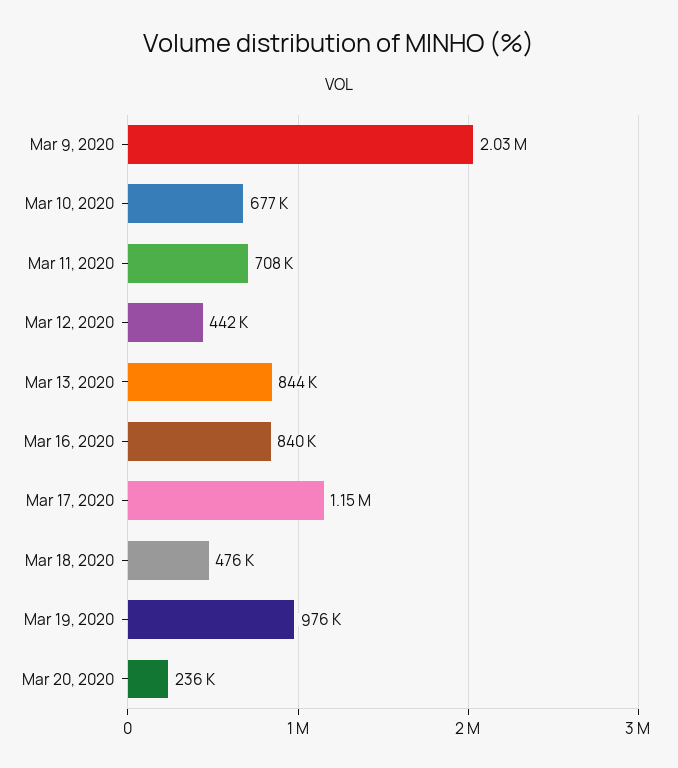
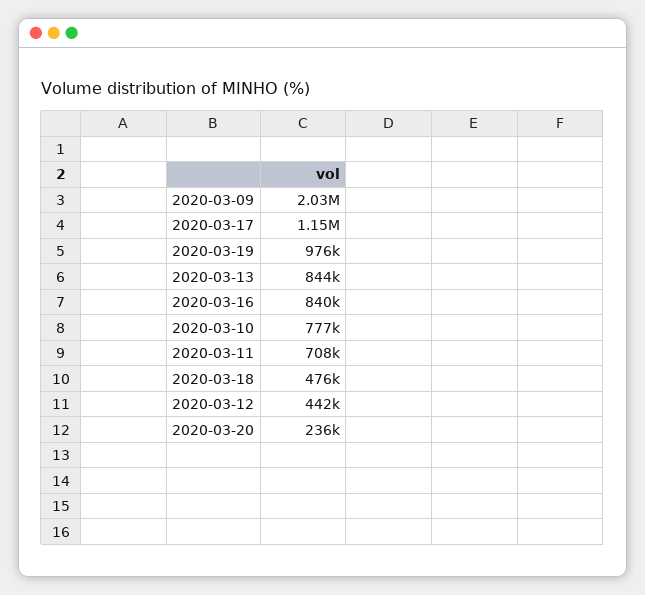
Mar 10, 2020: 677000 -> 777000

